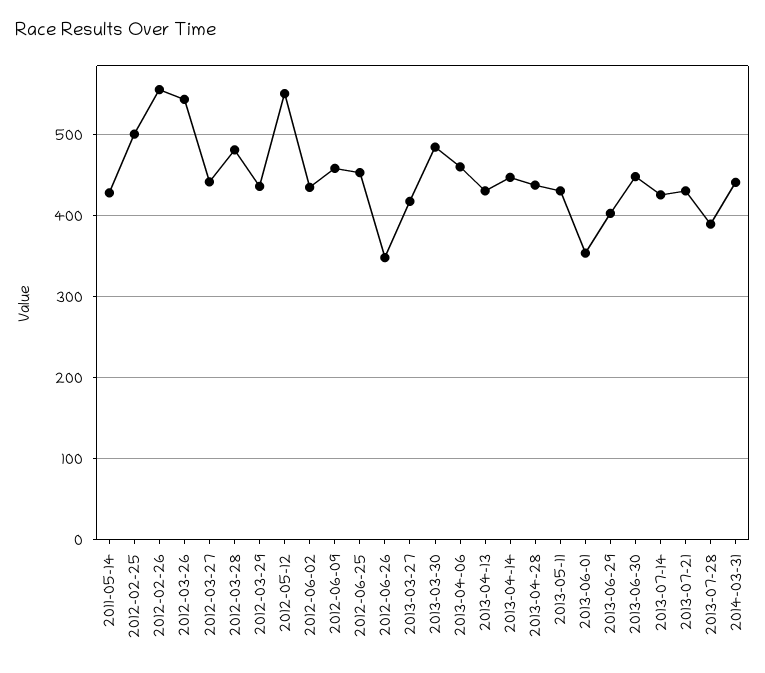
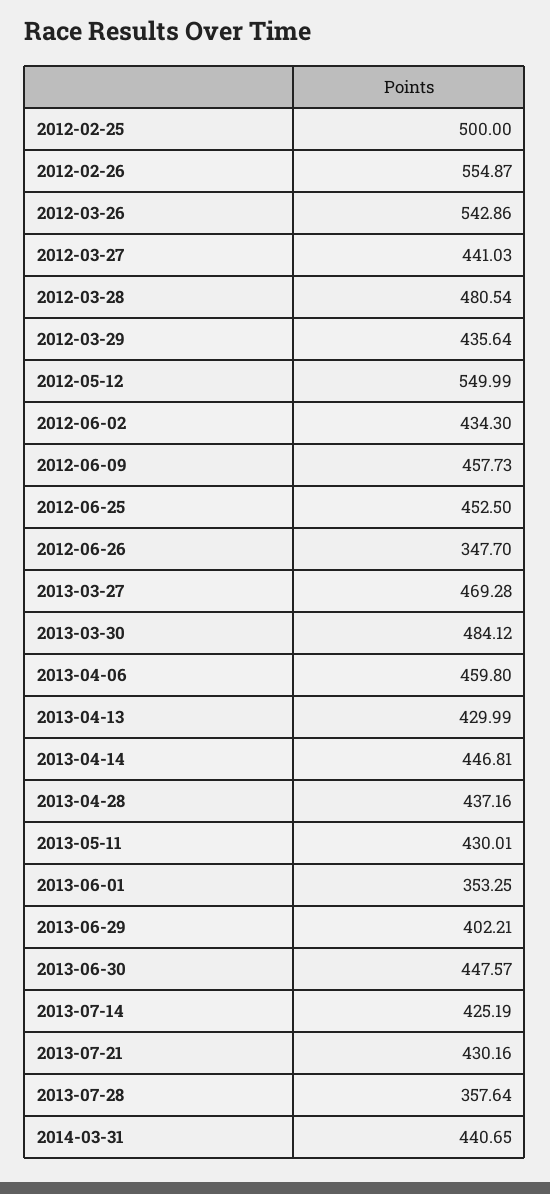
2011-05-14: 430 -> none
2013-03-27: 420 -> 469.28
2013-07-28: 390 -> 357.64

